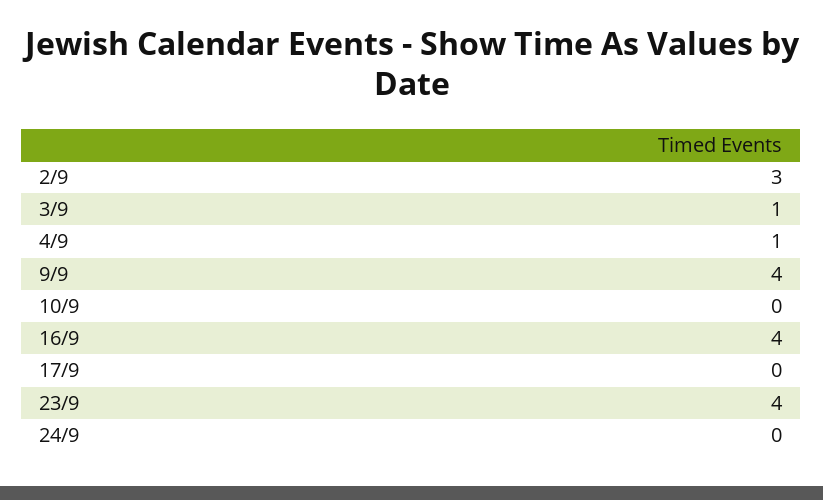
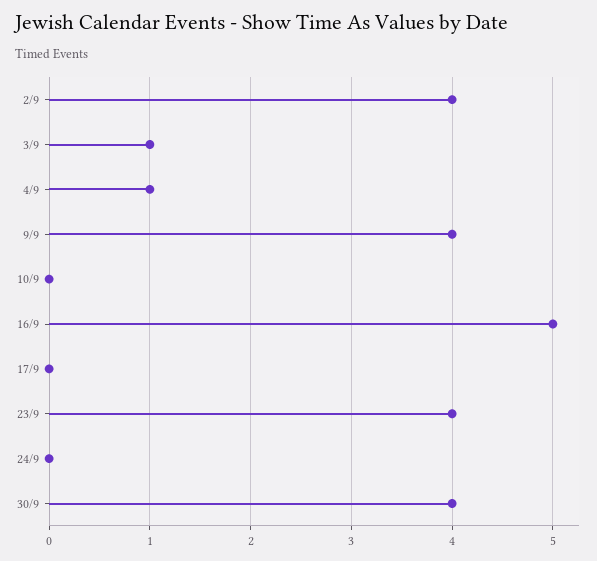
2/9: 3 -> 4
16/9: 4 -> 5
30/9: none -> 4

